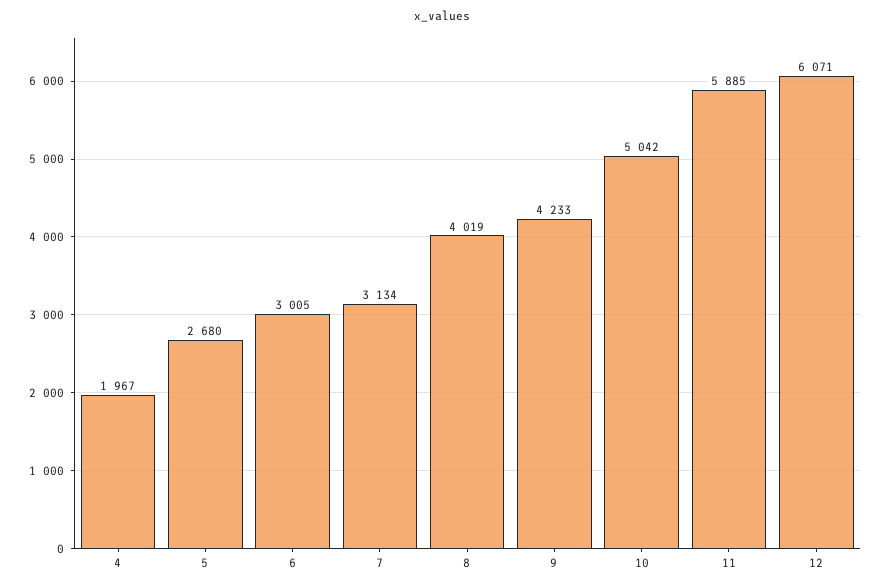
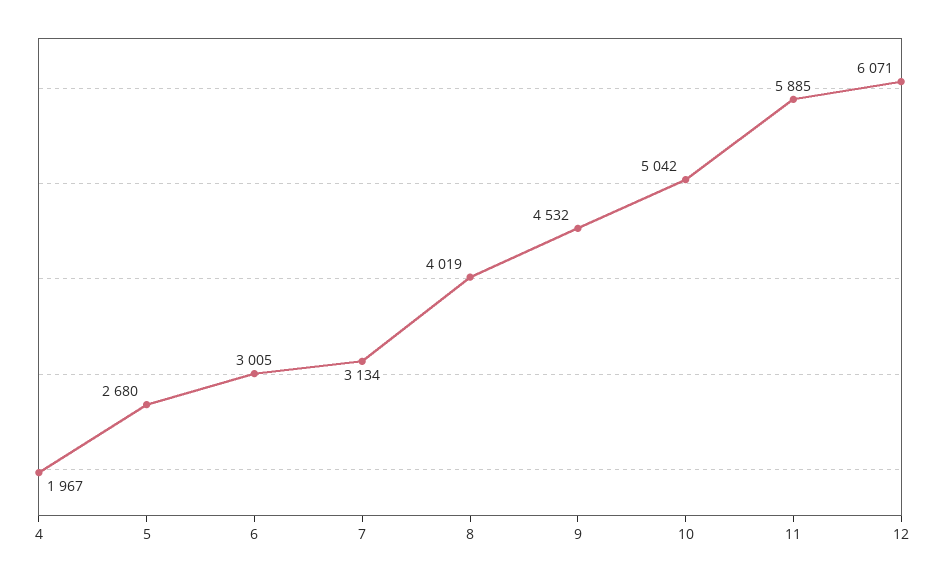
9: 4233 -> 4532

